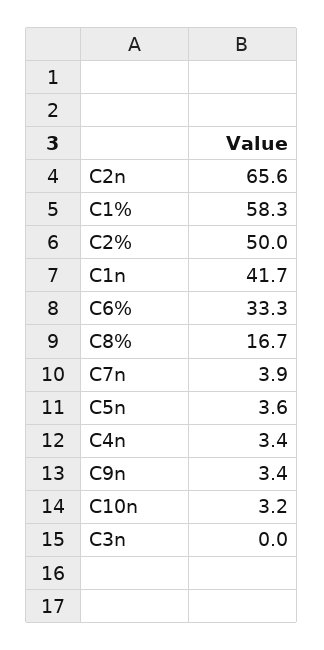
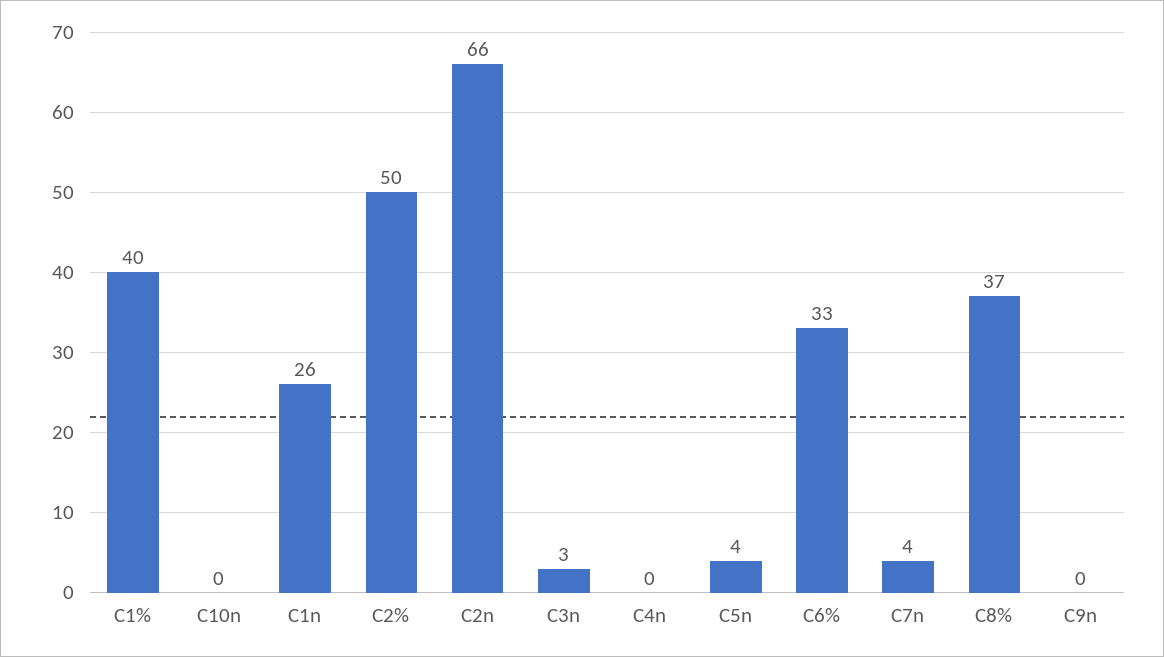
C1%: 58.3 -> 40
C1n: 41.7 -> 26
C8%: 16.7 -> 37
C4n: 3.4 -> 0
C9n: 3.4 -> 0
C10n: 3.2 -> 0
C3n: 0 -> 3

